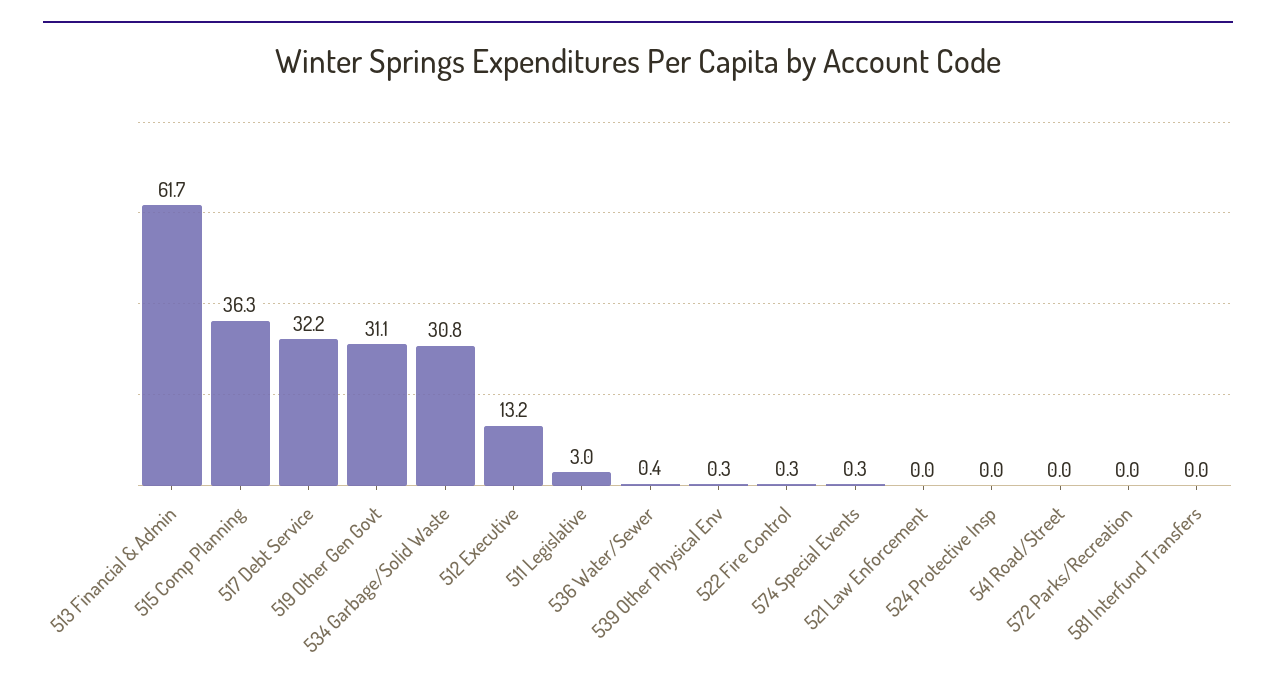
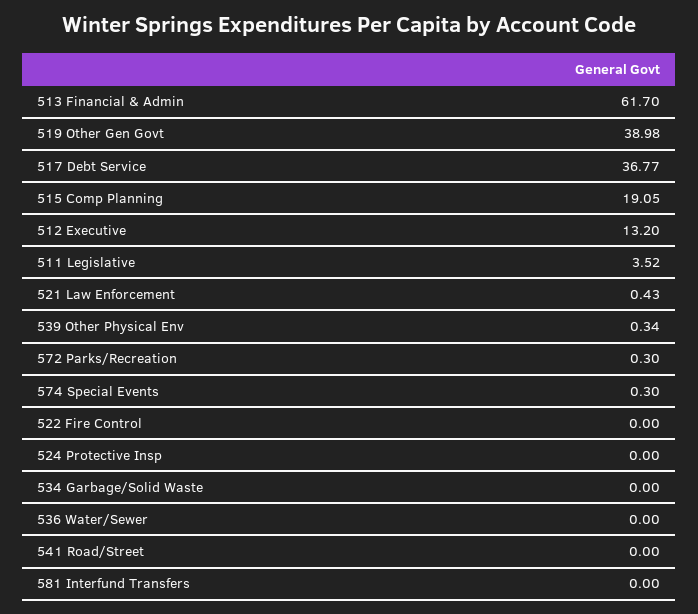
515 Comp Planning: 36.3 -> 19.05
517 Debt Service: 32.2 -> 36.77
519 Other Gen Govt: 31.1 -> 38.98
534 Garbage/Solid Waste: 30.8 -> 0
511 Legislative: 3 -> 3.52
536 Water/Sewer: 0.4 -> 0
522 Fire Control: 0.3 -> 0
521 Law Enforcement: 0 -> 0.43
572 Parks/Recreation: 0 -> 0.3

